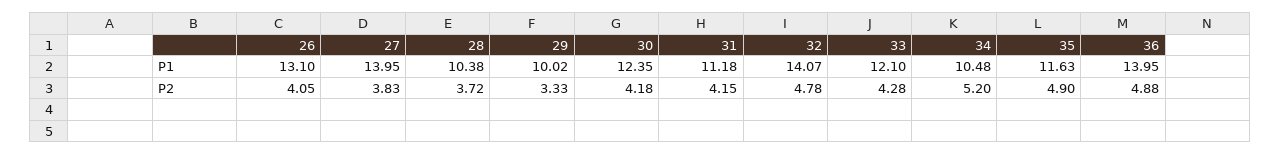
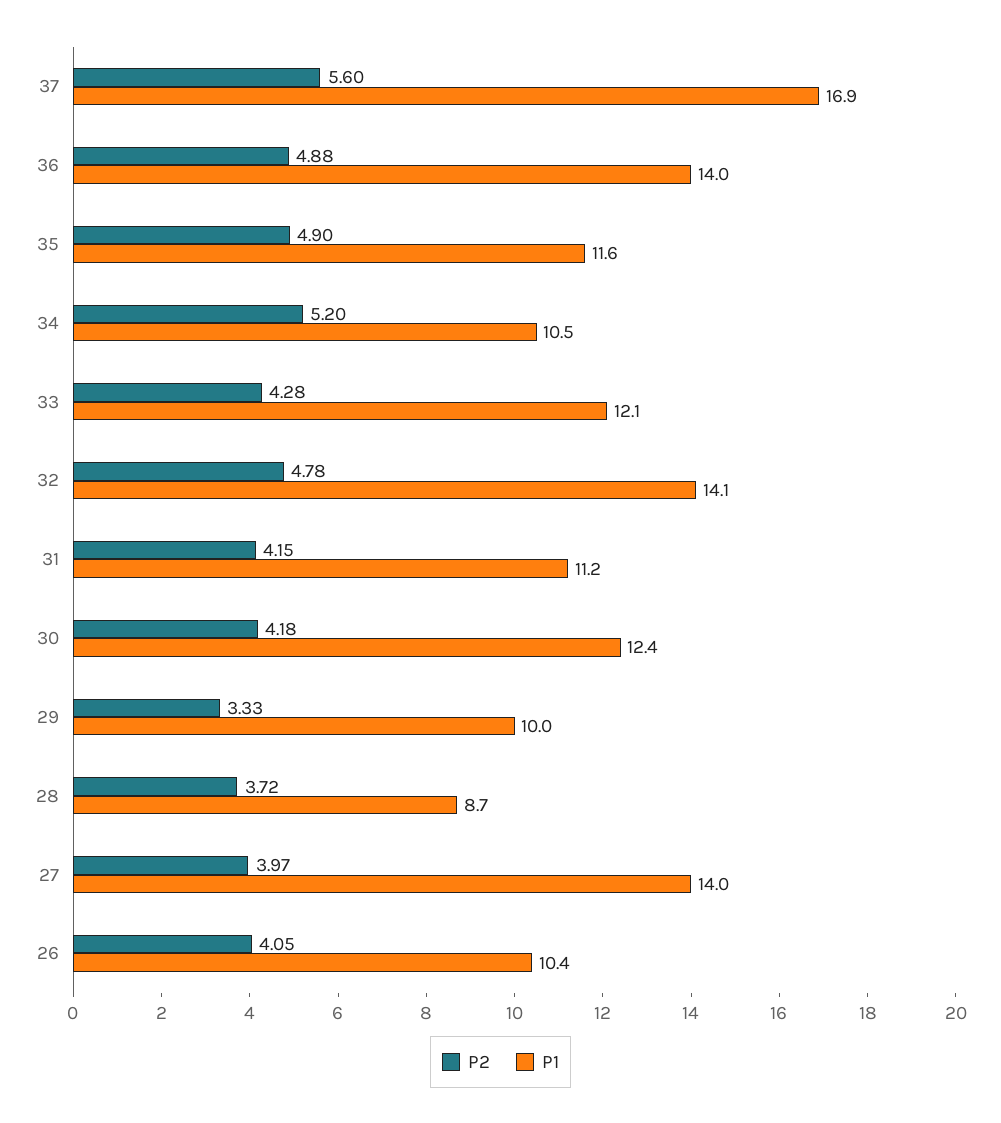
P1, 26: 13.1 -> 10.4
P1, 28: 10.38 -> 8.7
P2, 27: 3.83 -> 3.97
P2, 37: none -> 5.6
P1, 37: none -> 16.9

